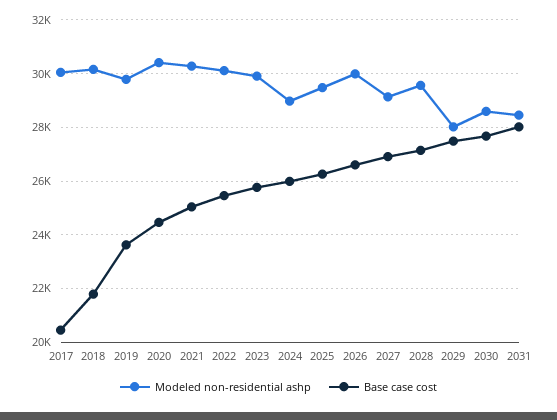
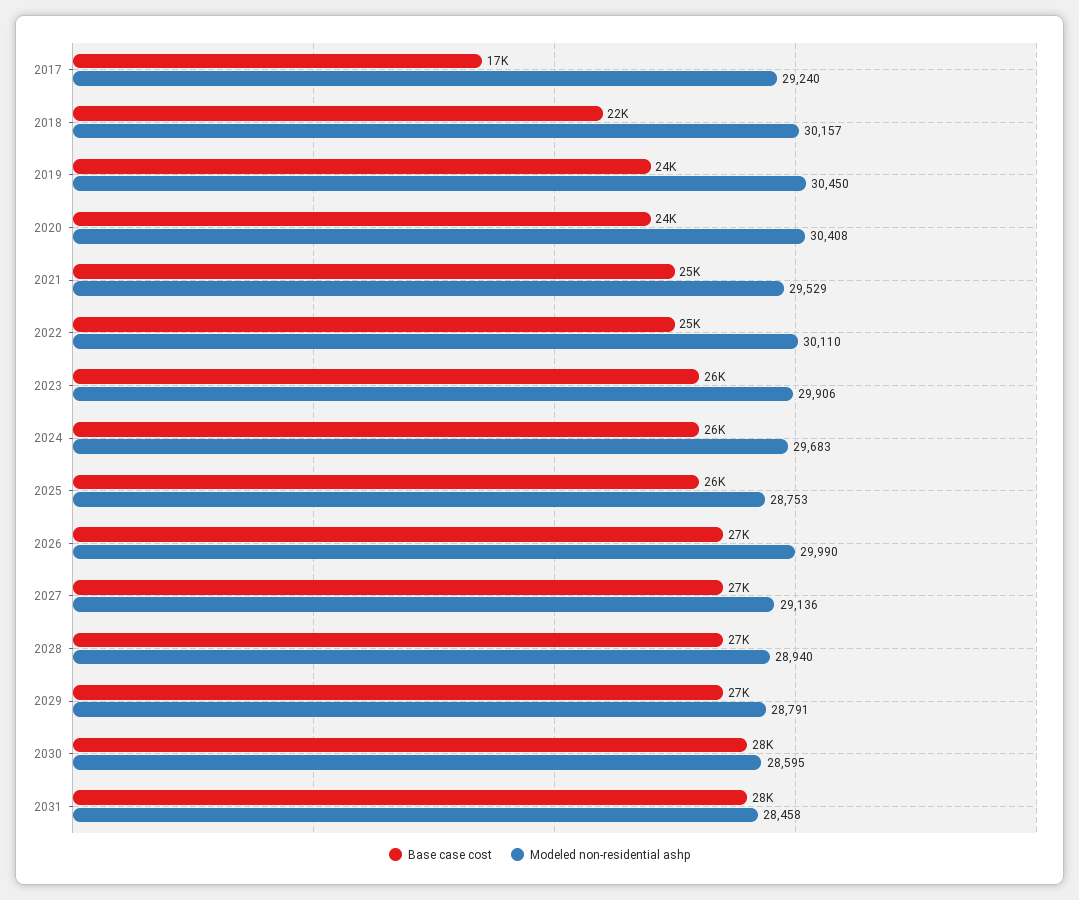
Modeled non-residential ashp, 2017: 30000 -> 29240
Base case cost, 2017: 20500 -> 17000
Modeled non-residential ashp, 2019: 29750 -> 30450
Modeled non-residential ashp, 2021: 30250 -> 29529
Modeled non-residential ashp, 2024: 29000 -> 29683
Modeled non-residential ashp, 2025: 29500 -> 28753
Modeled non-residential ashp, 2028: 29500 -> 28940
Modeled non-residential ashp, 2029: 28000 -> 28791

